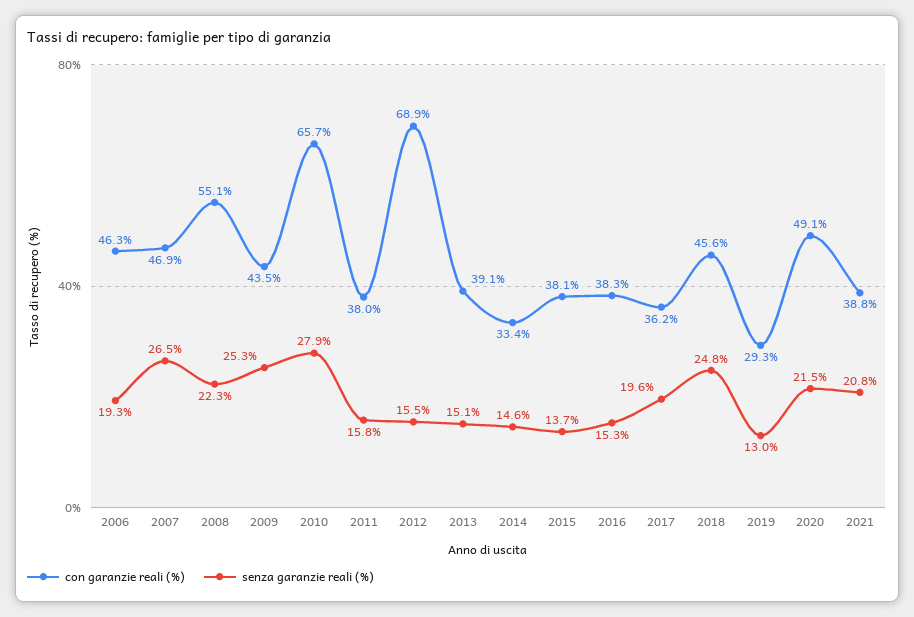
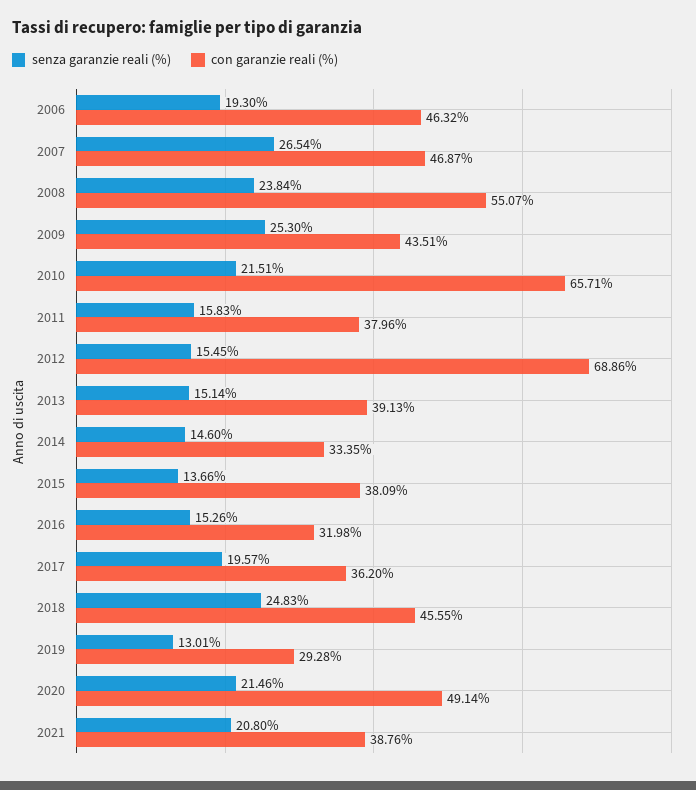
senza garanzie reali (%), 2008: 22.3 -> 23.84
senza garanzie reali (%), 2010: 27.9 -> 21.51
con garanzie reali (%), 2016: 38.3 -> 31.98

